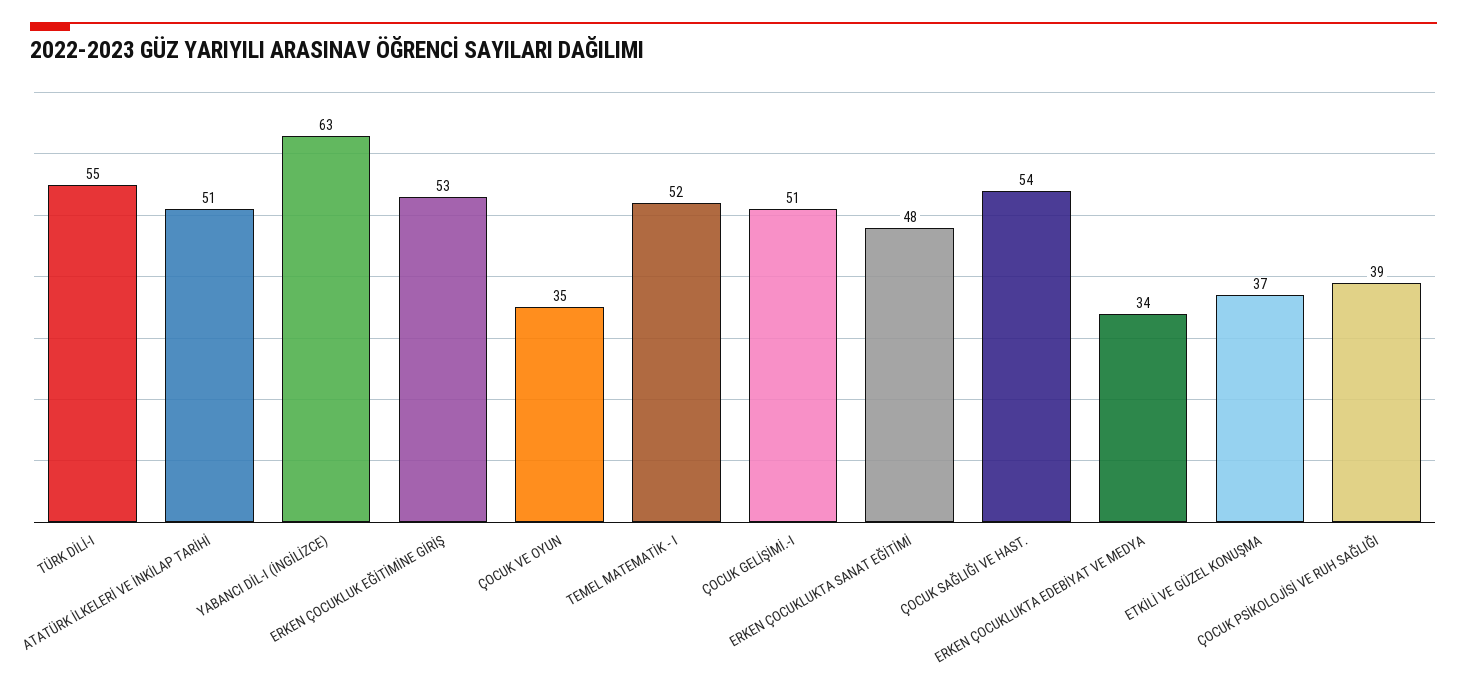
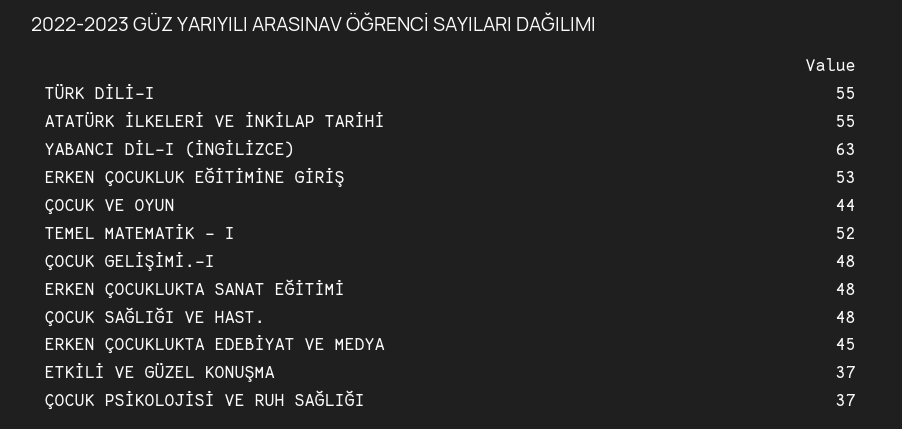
ATATÜRK İLKELERİ VE İNKİLAP TARİHİ: 51 -> 55
ÇOCUK VE OYUN: 35 -> 44
ÇOCUK GELİŞİMİ.-I: 51 -> 48
ÇOCUK SAĞLIĞI VE HAST.: 54 -> 48
ERKEN ÇOCUKLUKTA EDEBİYAT VE MEDYA: 34 -> 45
ÇOCUK PSİKOLOJİSİ VE RUH SAĞLIĞI: 39 -> 37

